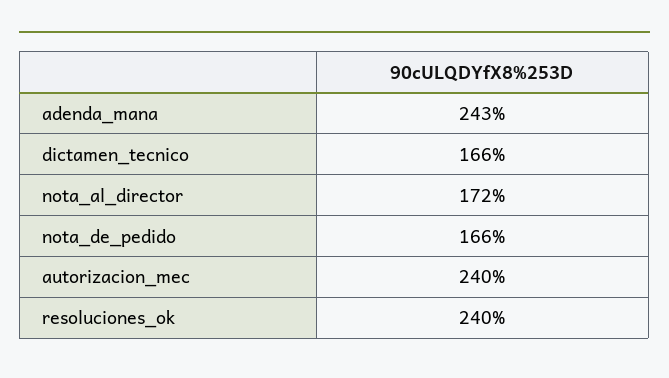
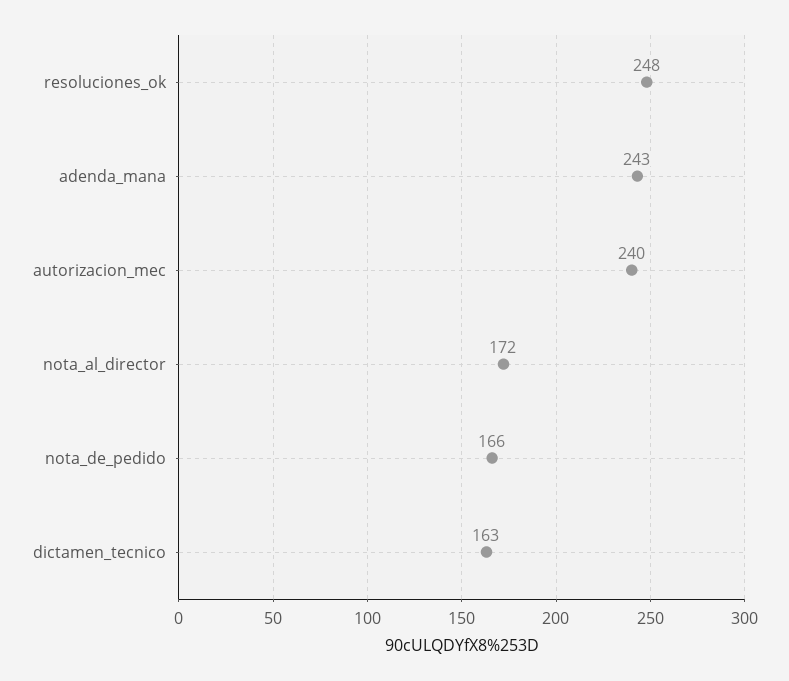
dictamen_tecnico: 166 -> 163
resoluciones_ok: 240 -> 248

